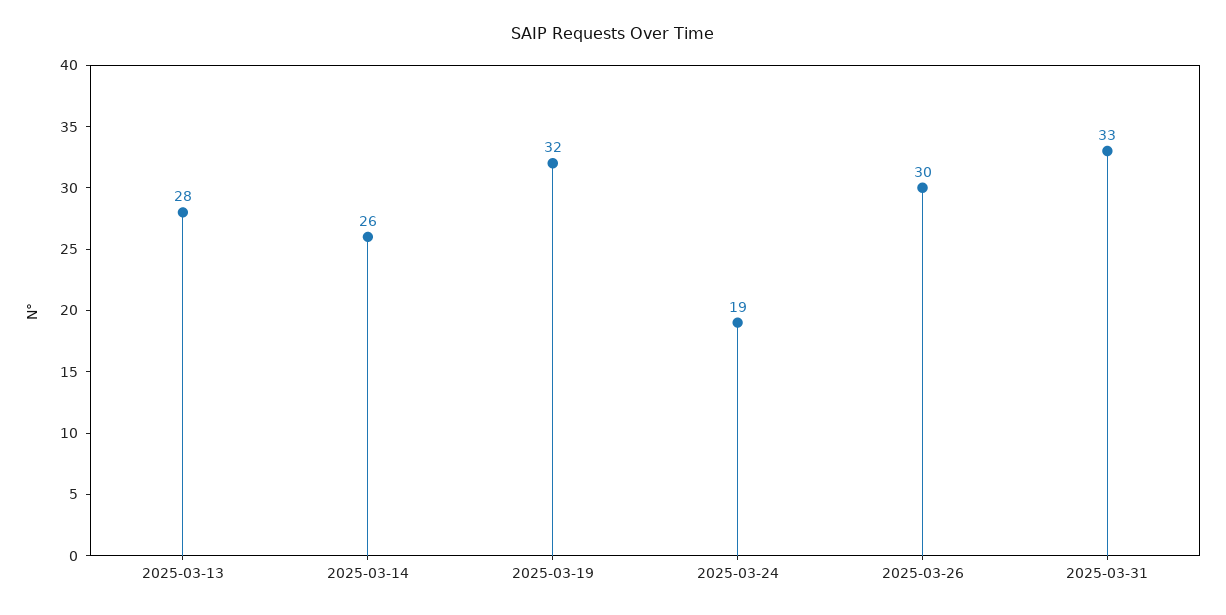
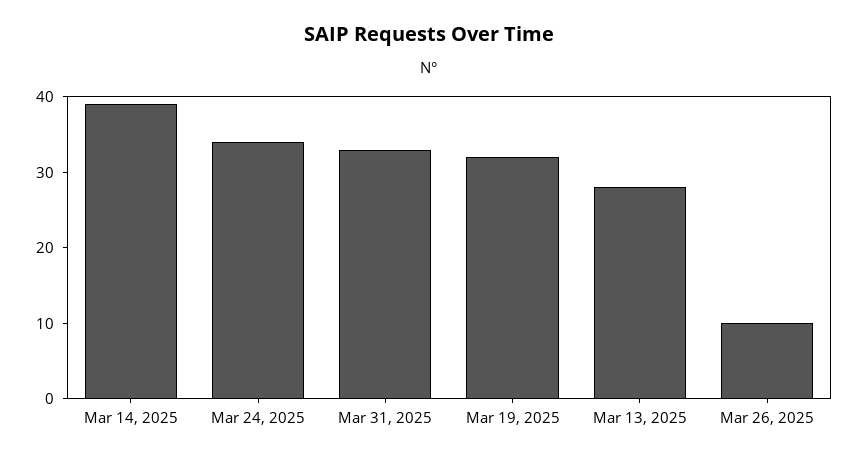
2025-03-14: 26 -> 40
2025-03-24: 19 -> 35
2025-03-26: 30 -> 10

